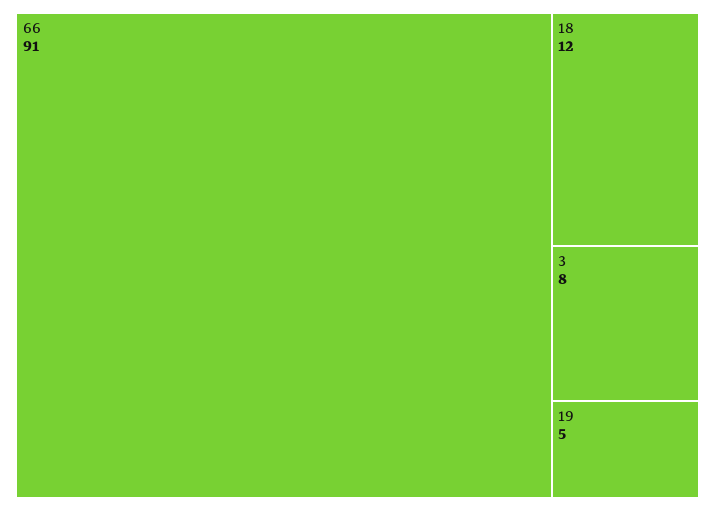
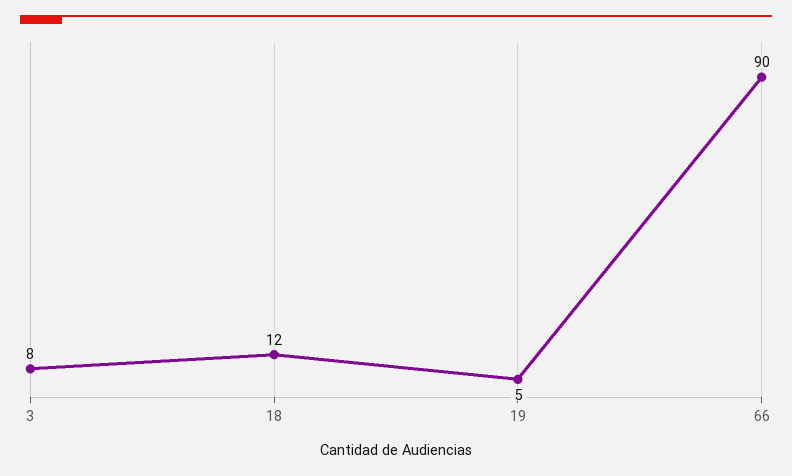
66: 91 -> 90

